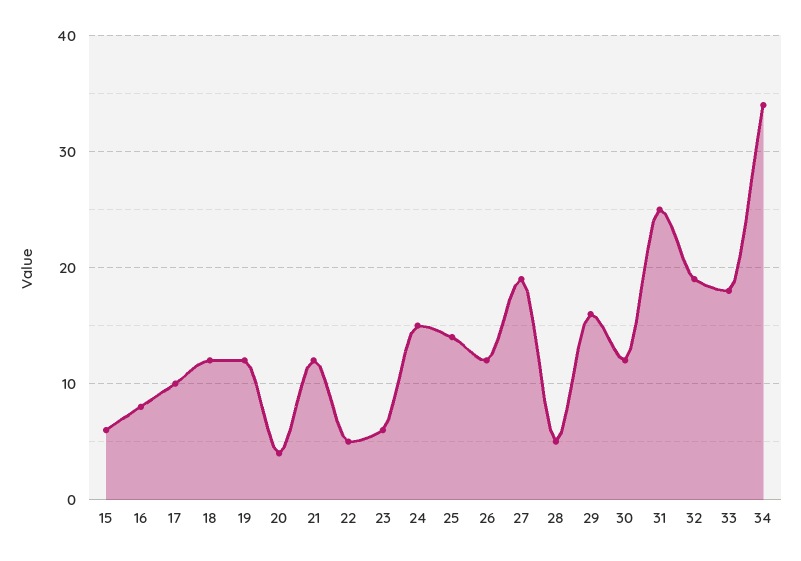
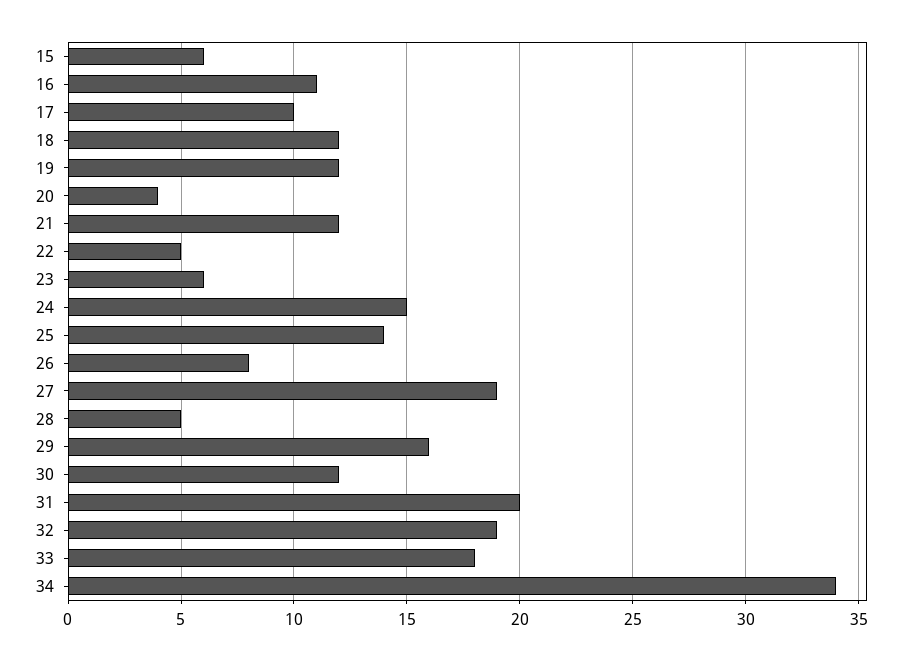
16: 8 -> 11
26: 12 -> 8
31: 25 -> 20

